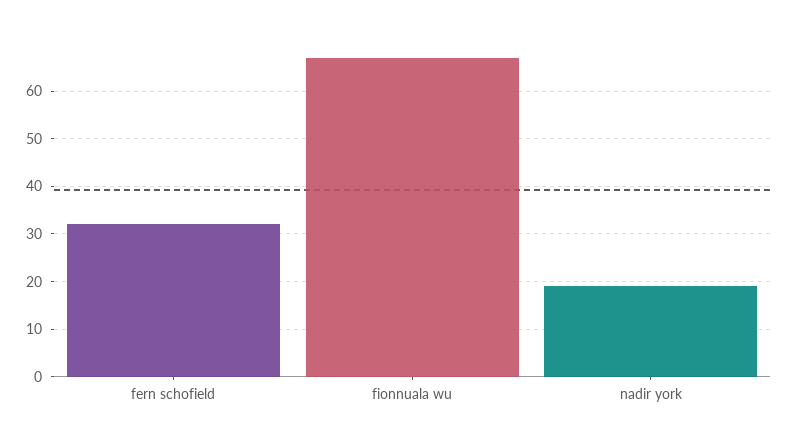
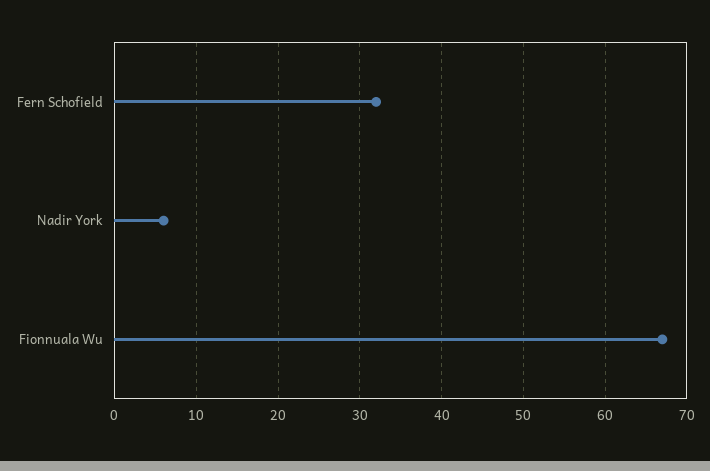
nadir york: 20 -> 6

